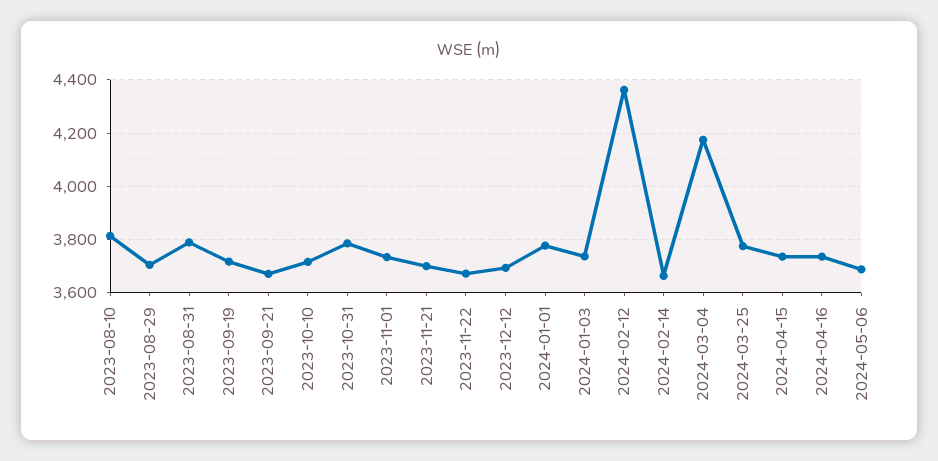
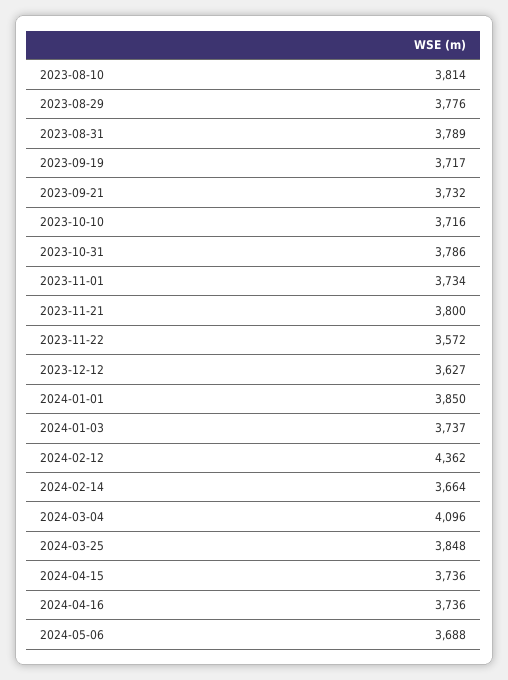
2023-08-29: 3700 -> 3776
2023-09-21: 3675 -> 3732
2023-11-21: 3700 -> 3800
2023-11-22: 3675 -> 3572
2023-12-12: 3700 -> 3627
2024-01-01: 3775 -> 3850
2024-03-04: 4175 -> 4096
2024-03-25: 3775 -> 3848

